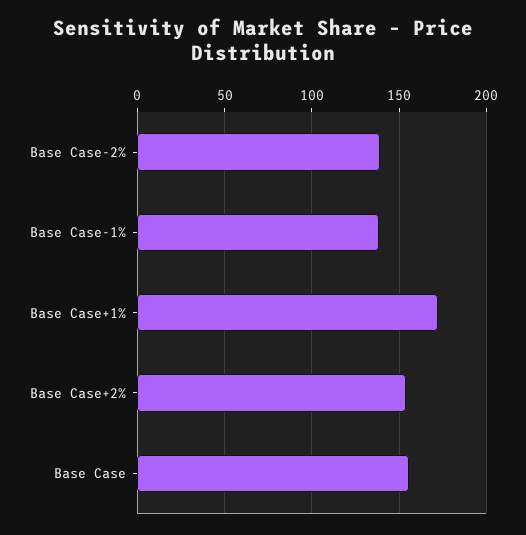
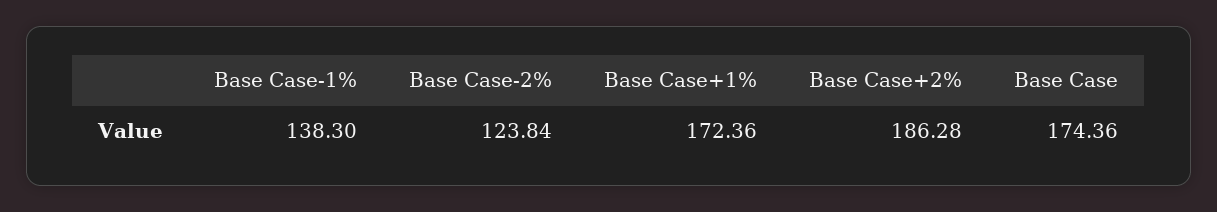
Base Case-2%: 140 -> 123.84
Base Case+2%: 155 -> 186.28
Base Case: 155 -> 174.36

